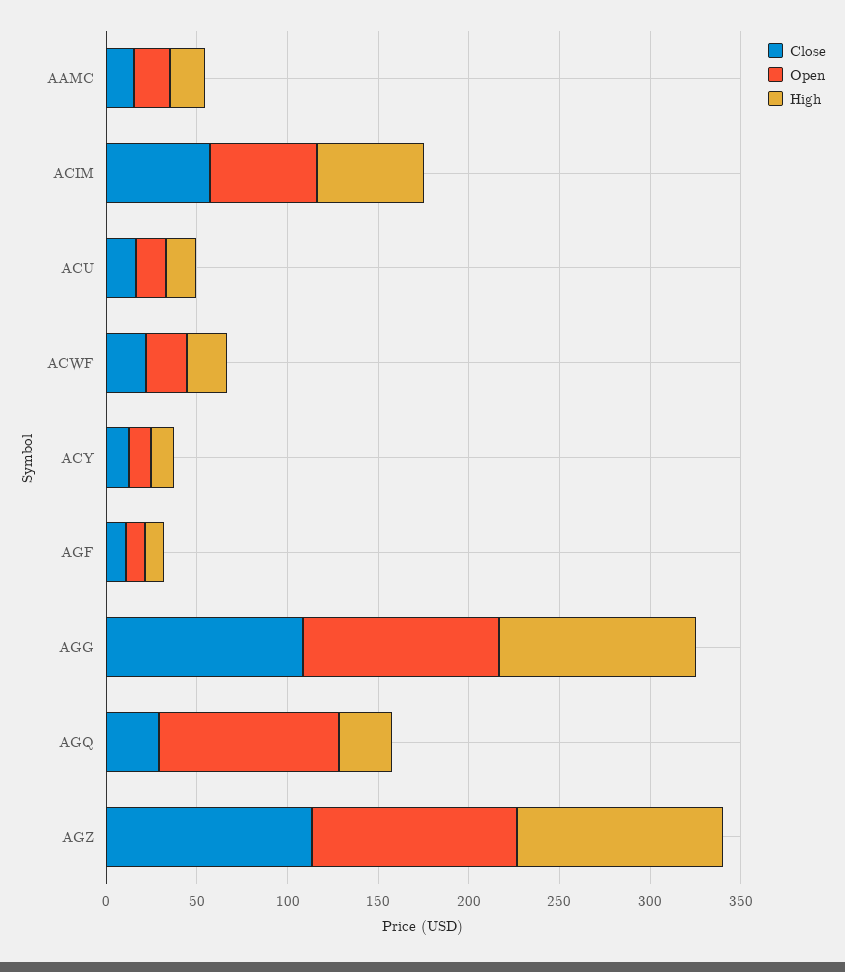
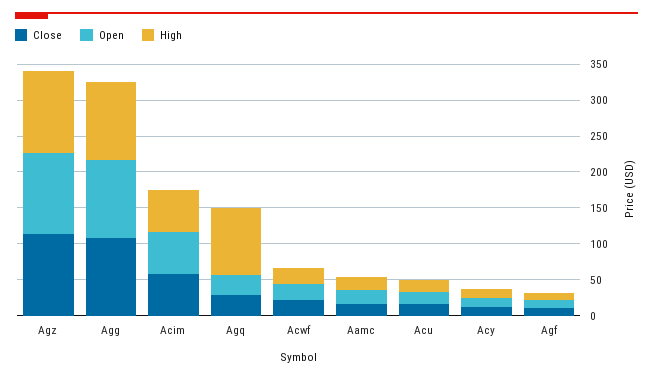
Open, AGQ: 100 -> 25
High, AGQ: 30 -> 100

